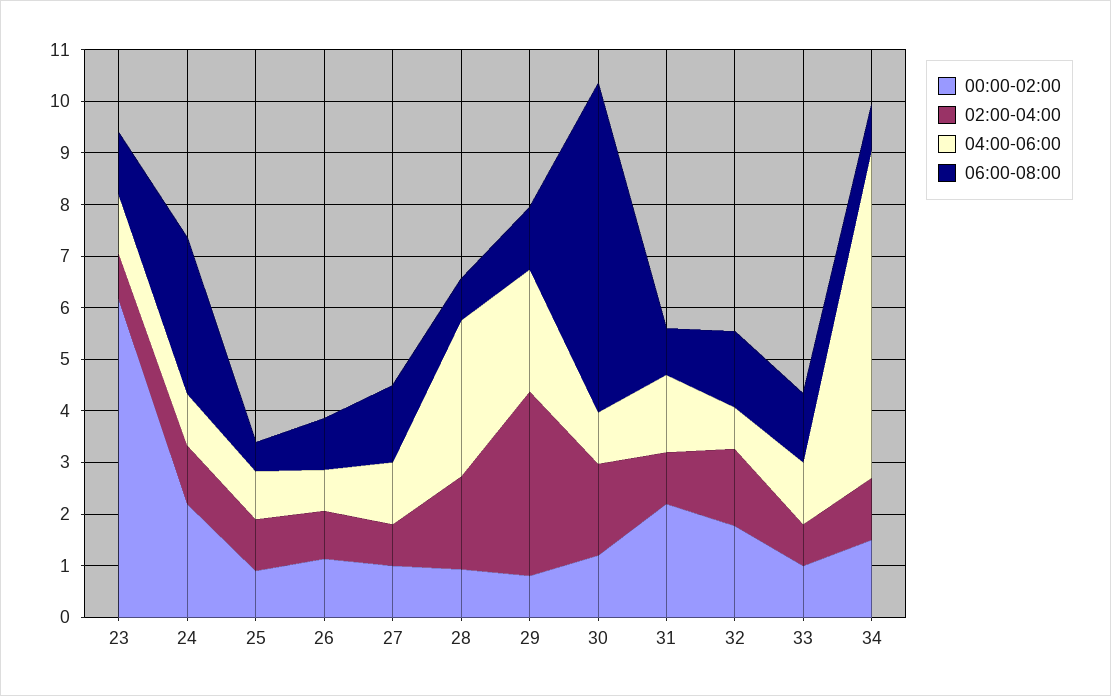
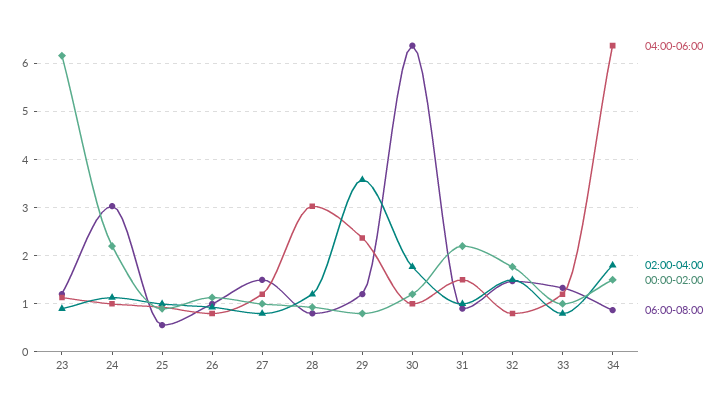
02:00-04:00, 28: 1.8 -> 1.2
02:00-04:00, 34: 1.2 -> 1.8

